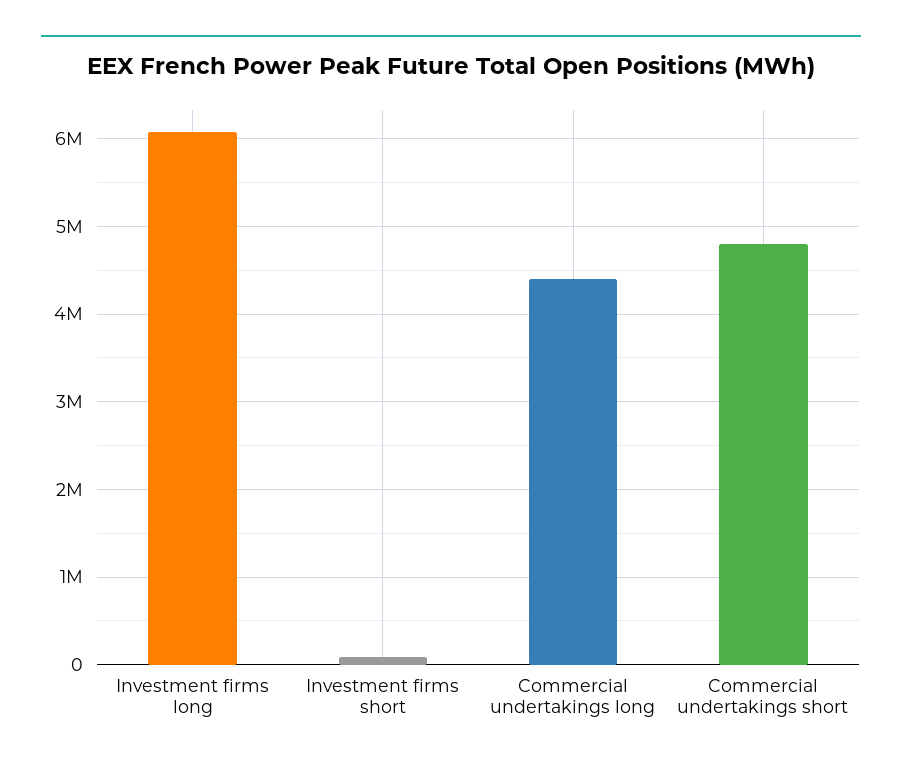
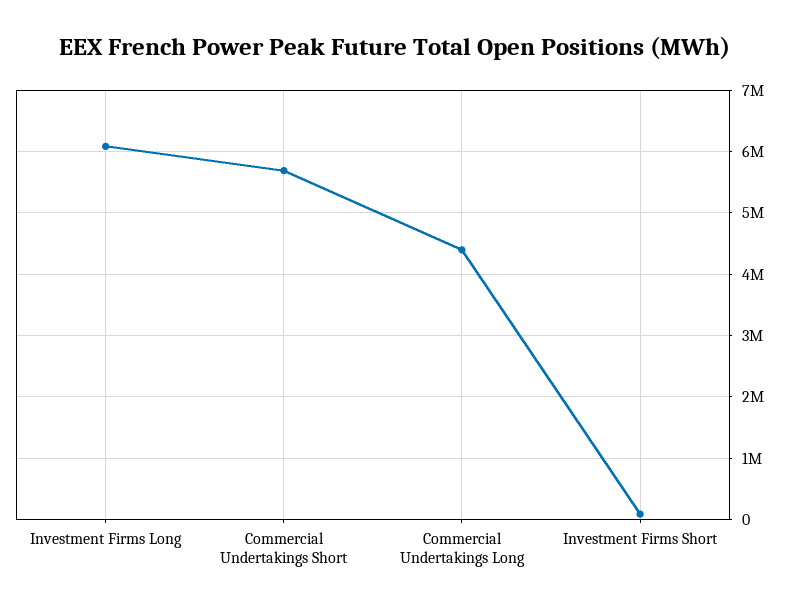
Commercial undertakings short: 4800000 -> 5700000

